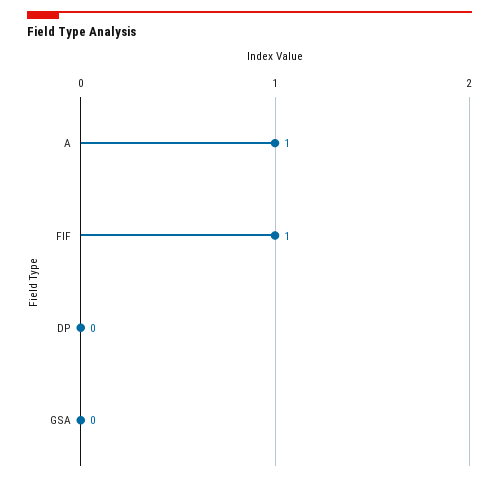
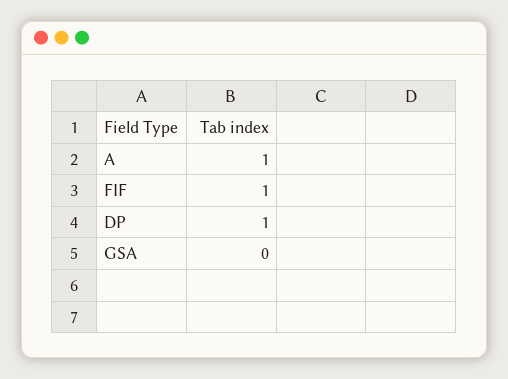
DP: 0 -> 1

